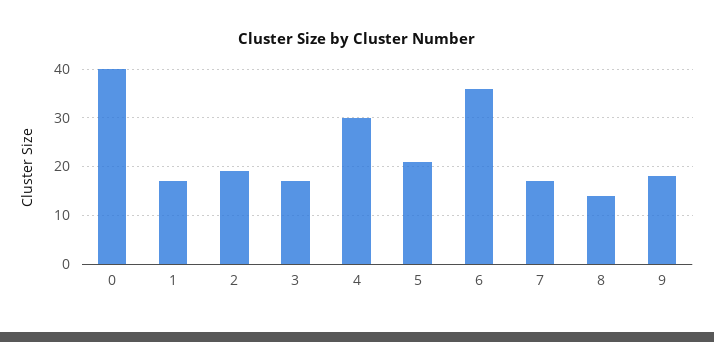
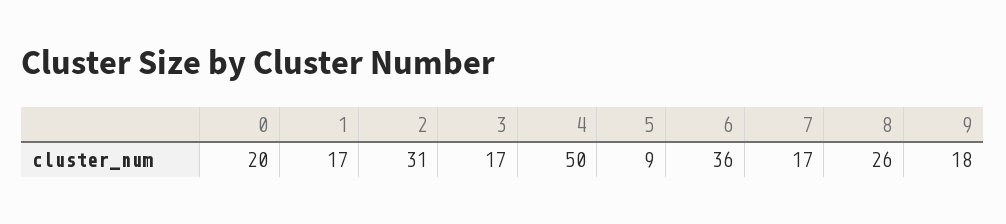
0: 40 -> 20
2: 20 -> 31
4: 30 -> 50
5: 20 -> 9
8: 15 -> 26

